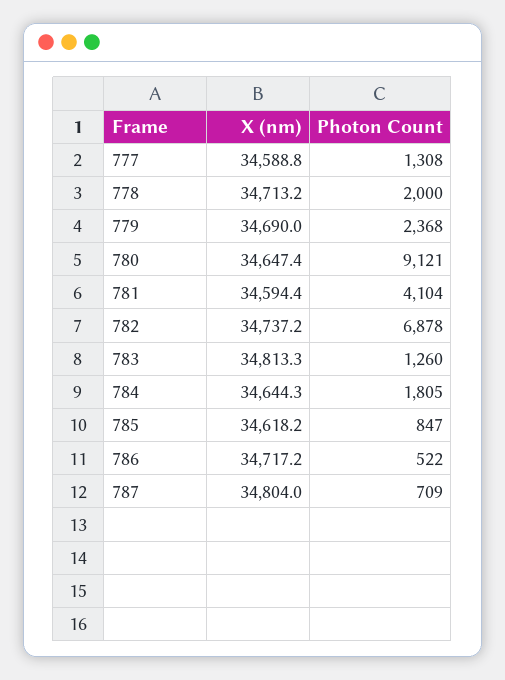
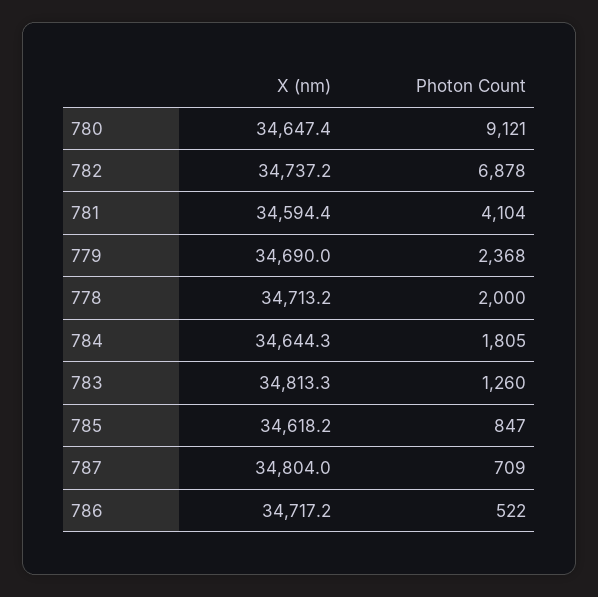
X (nm), 777: 34588.8 -> none
Photon Count, 777: 1308 -> none

